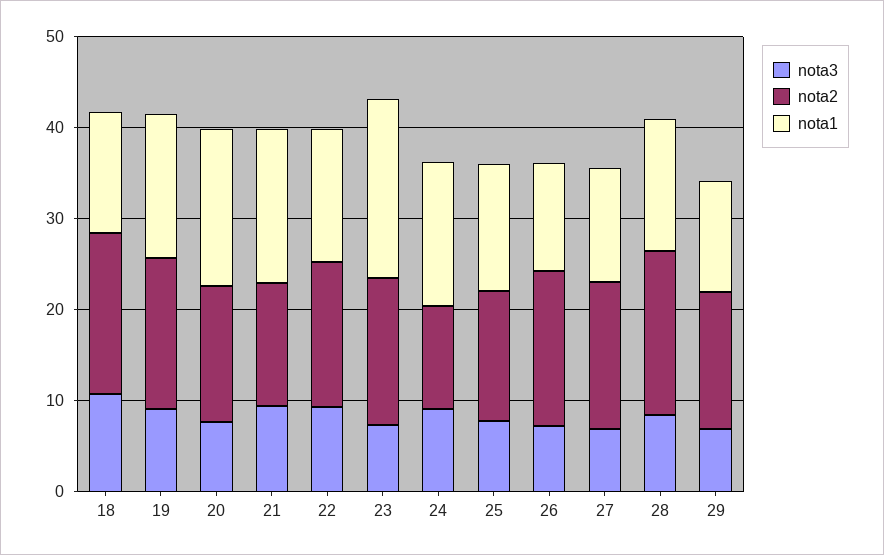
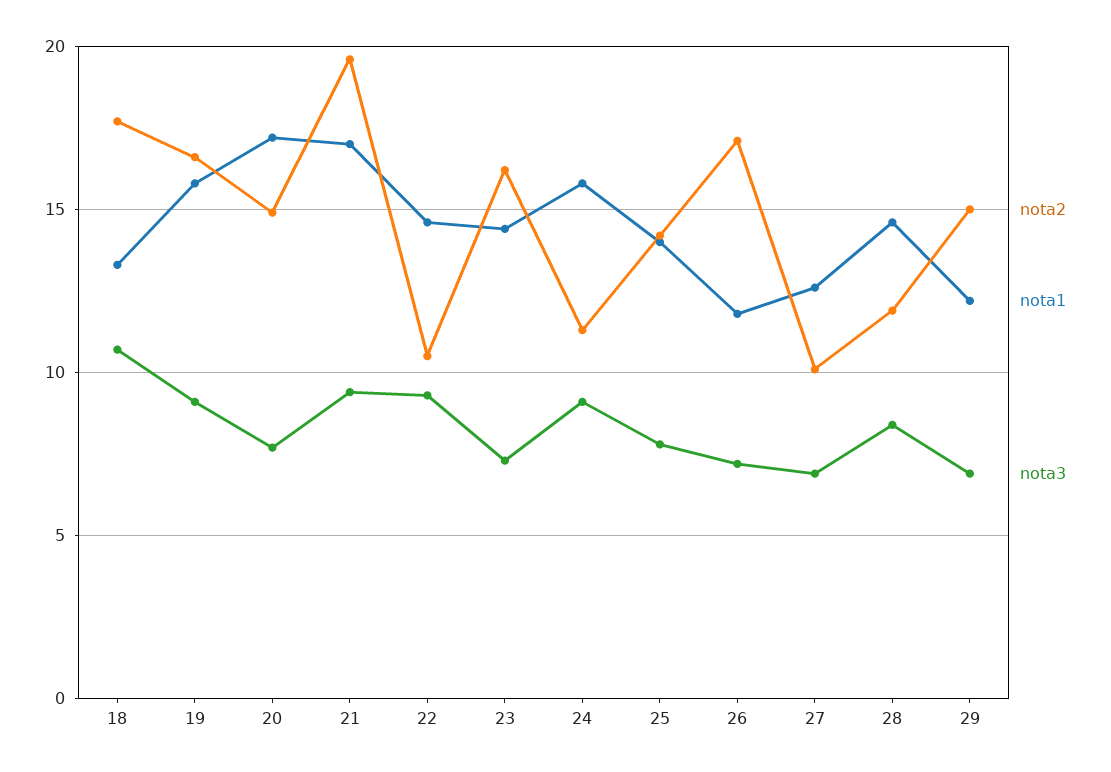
nota2, 21: 14 -> 19.5
nota2, 22: 16 -> 10.5
nota1, 23: 20 -> 14.5
nota2, 27: 16 -> 10
nota2, 28: 18 -> 12

